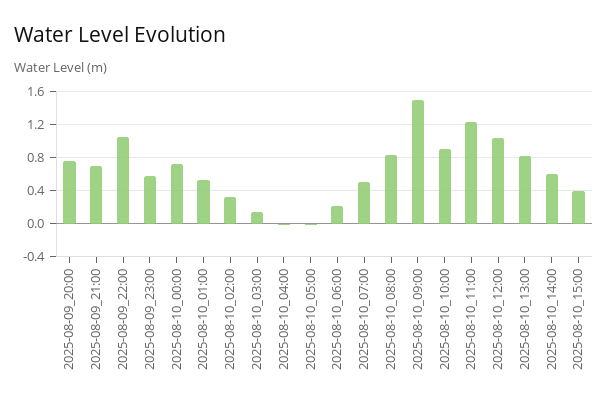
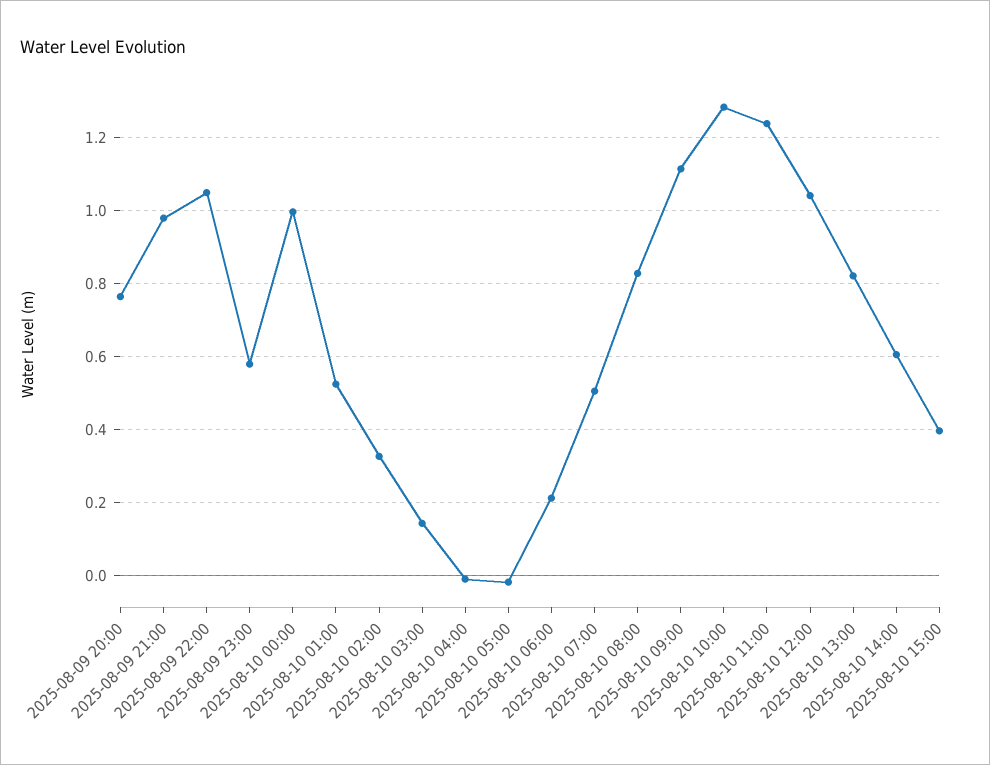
2025-08-09_21:00: 0.7 -> 0.98
2025-08-10_00:00: 0.7 -> 1
2025-08-10_09:00: 1.5 -> 1.12
2025-08-10_10:00: 0.9 -> 1.28

